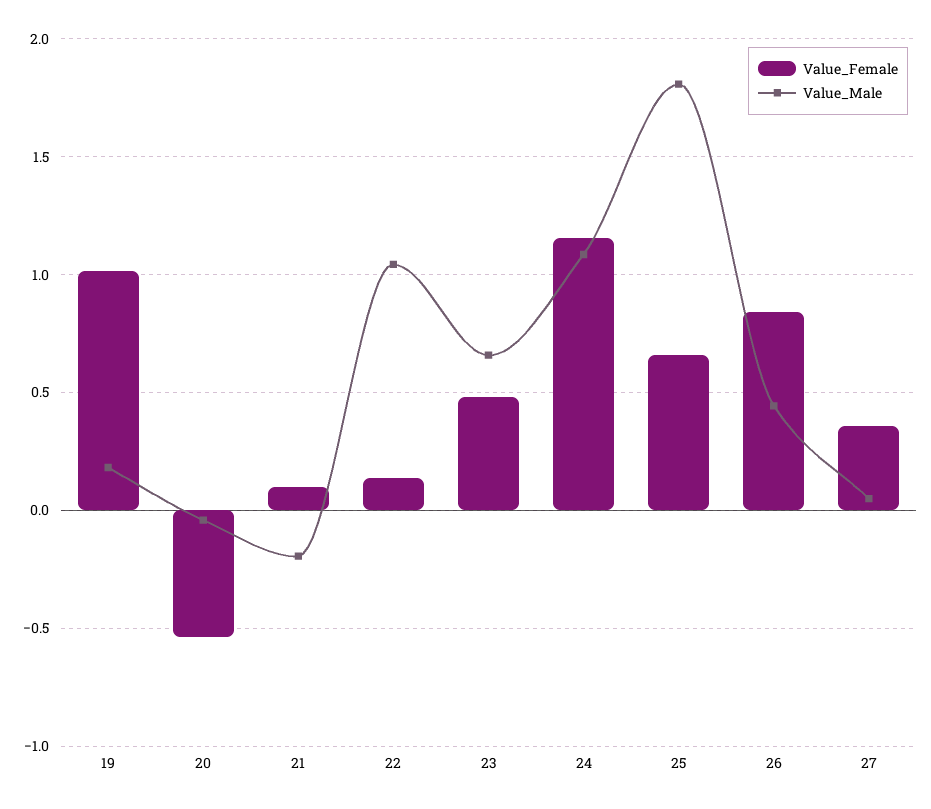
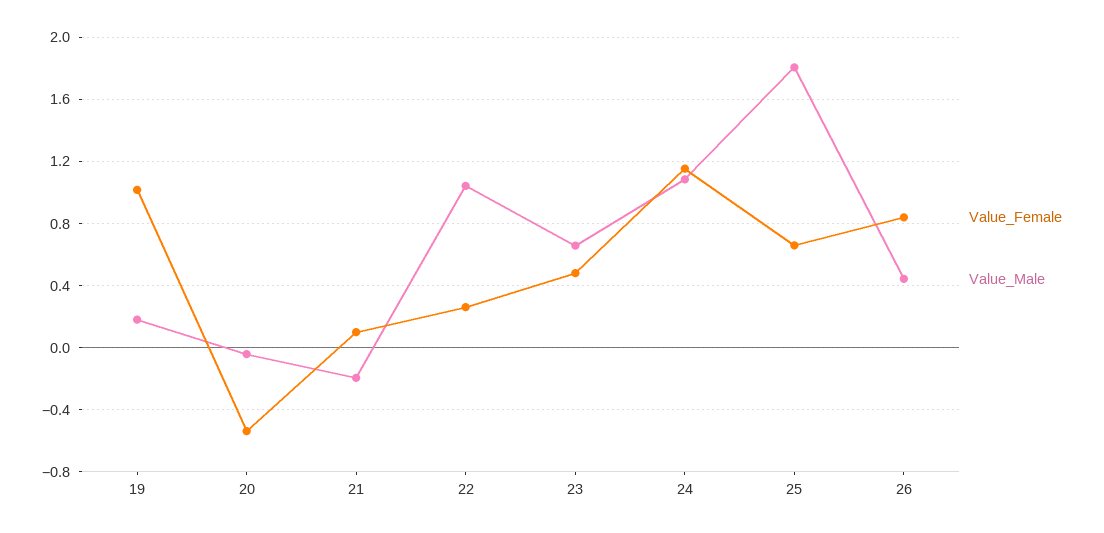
Value_Female, 22: 0.15 -> 0.25
Value_Female, 27: 0.35 -> none
Value_Male, 27: 0.05 -> none

